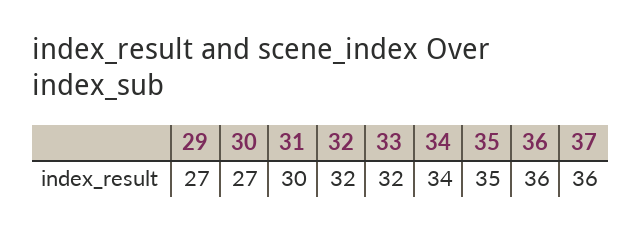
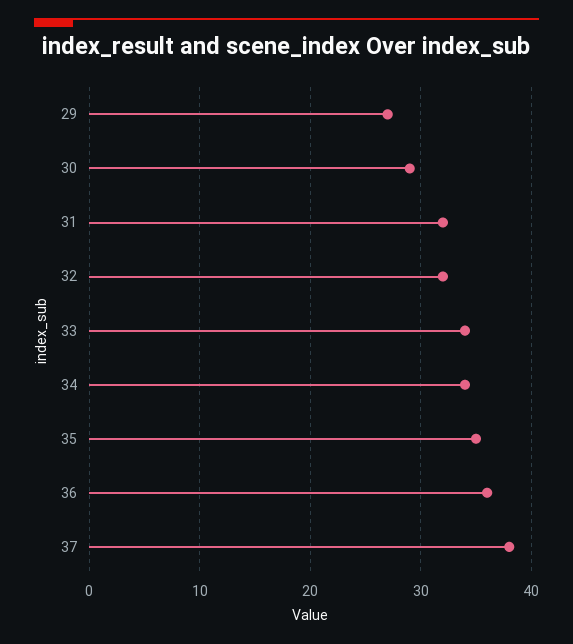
30: 27 -> 29
31: 30 -> 32
33: 32 -> 34
37: 36 -> 38

